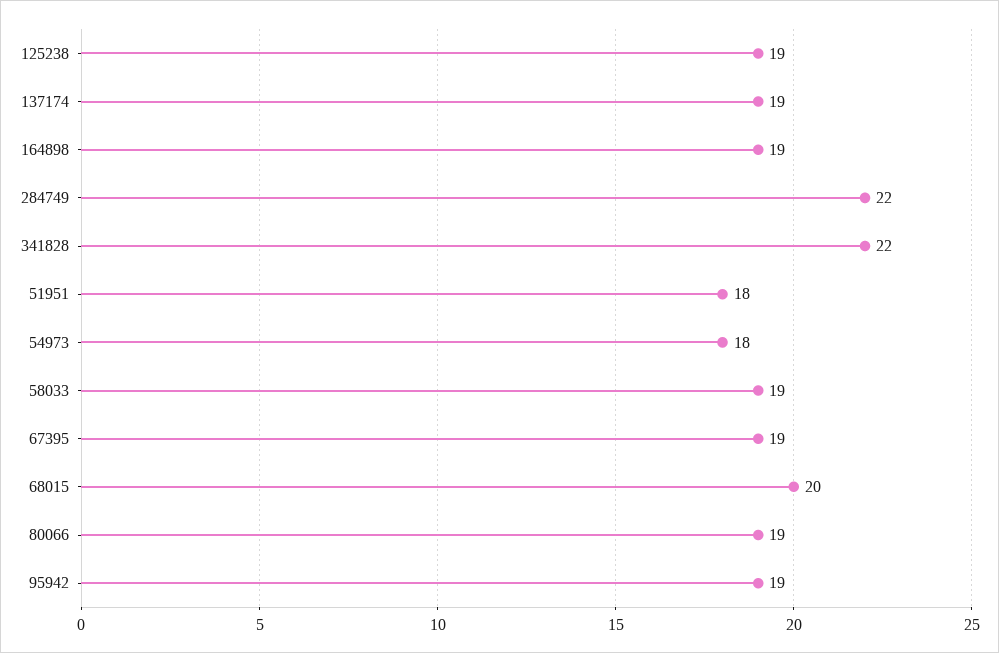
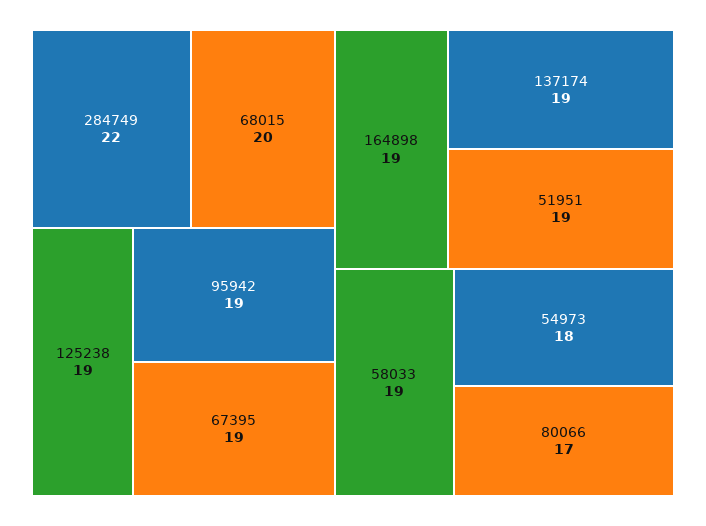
341828: 22 -> none
51951: 18 -> 19
80066: 19 -> 17

